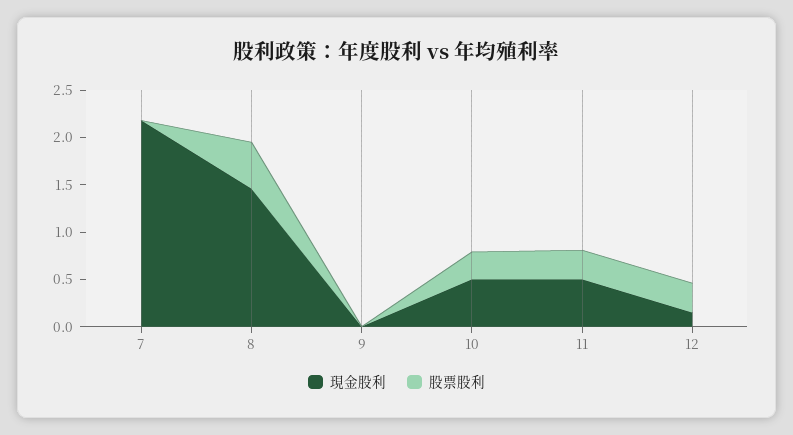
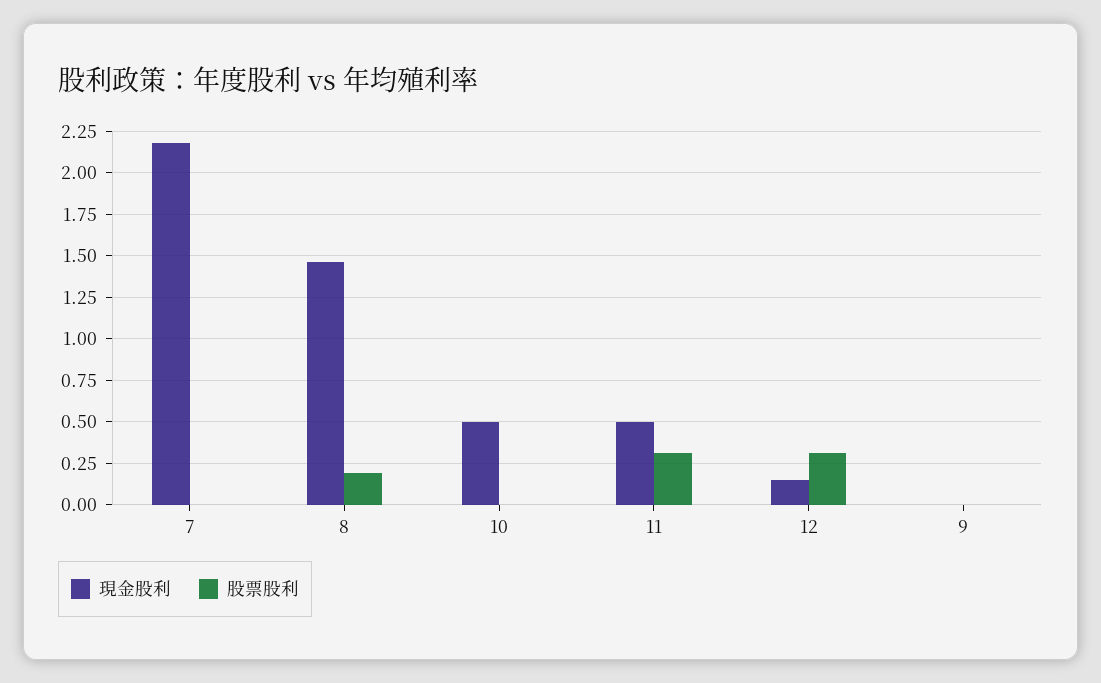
股票股利, 8: 0.5 -> 0.2
股票股利, 10: 0.3 -> 0

